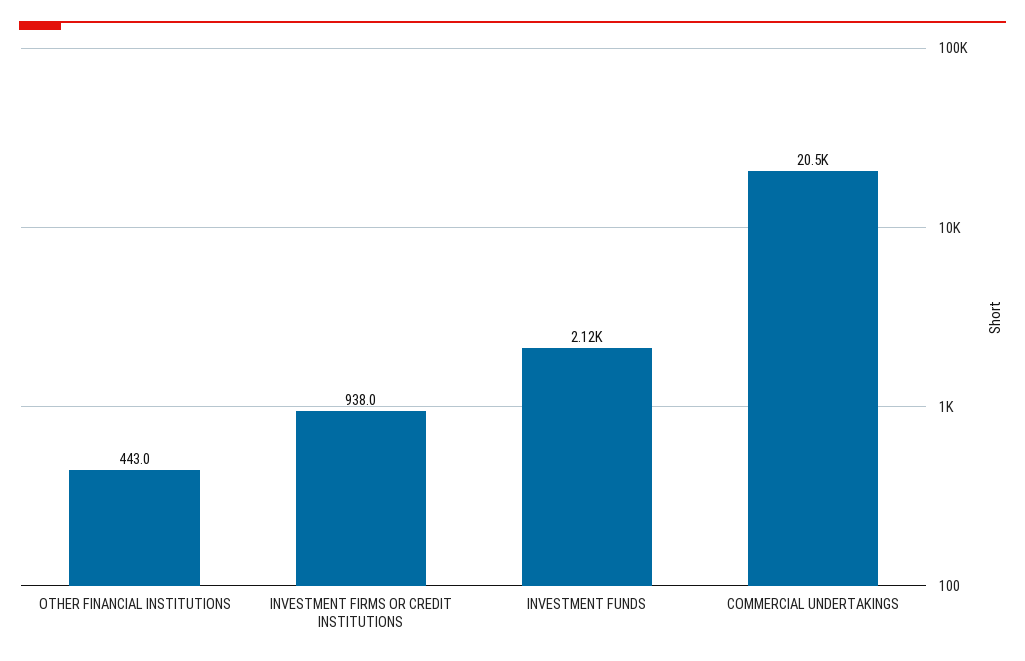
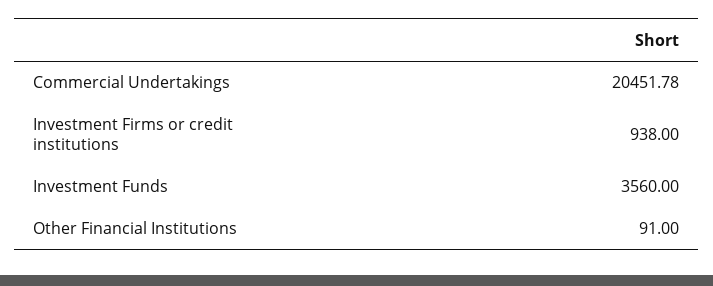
OTHER FINANCIAL INSTITUTIONS: 443 -> 91
INVESTMENT FUNDS: 2120 -> 3560

